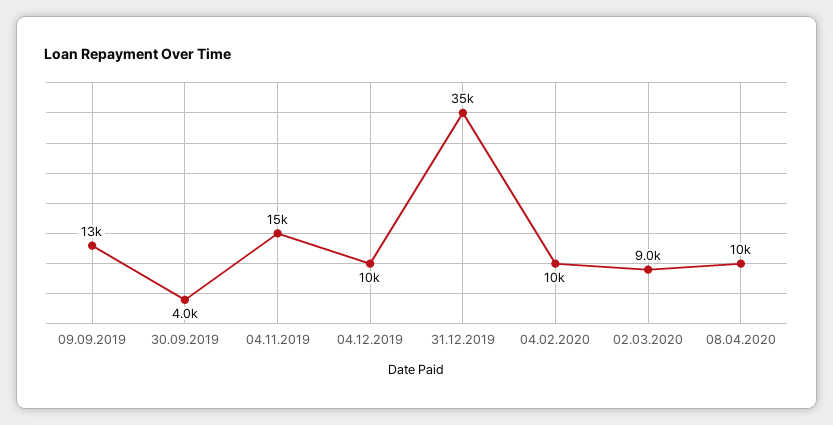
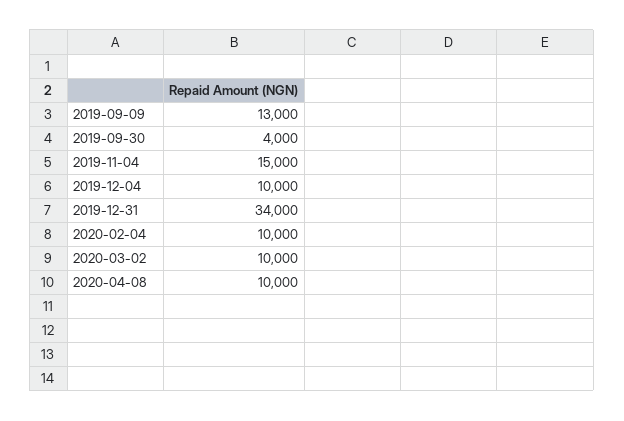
31.12.2019: 35000 -> 34000
02.03.2020: 9000 -> 10000

